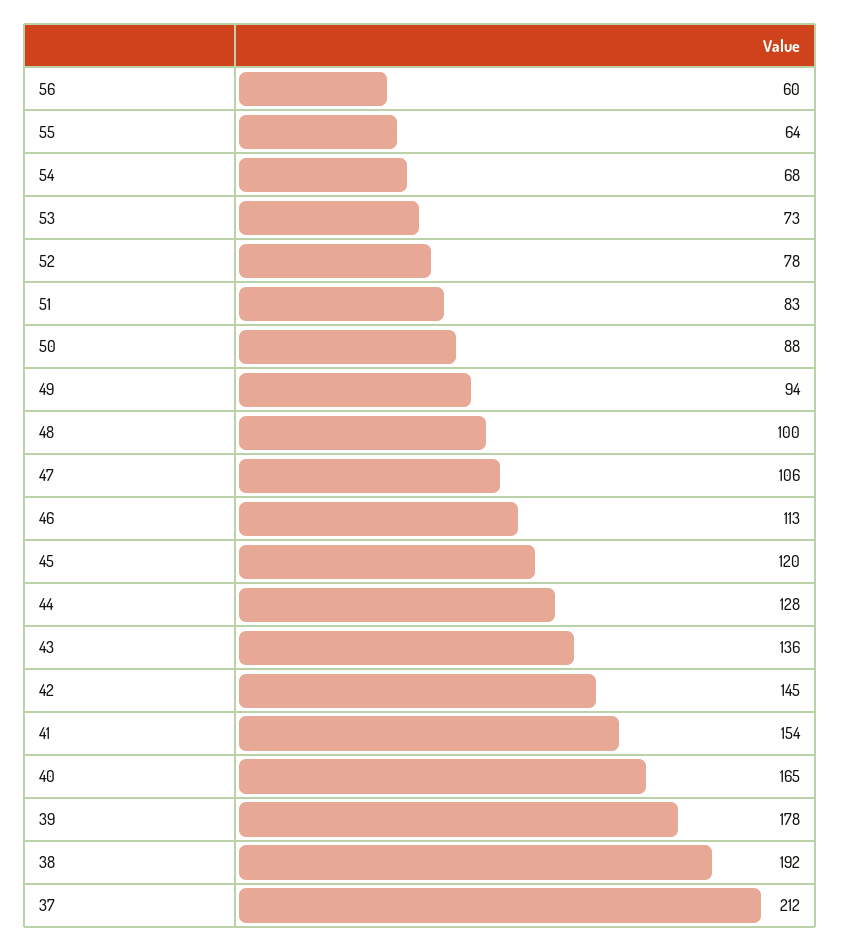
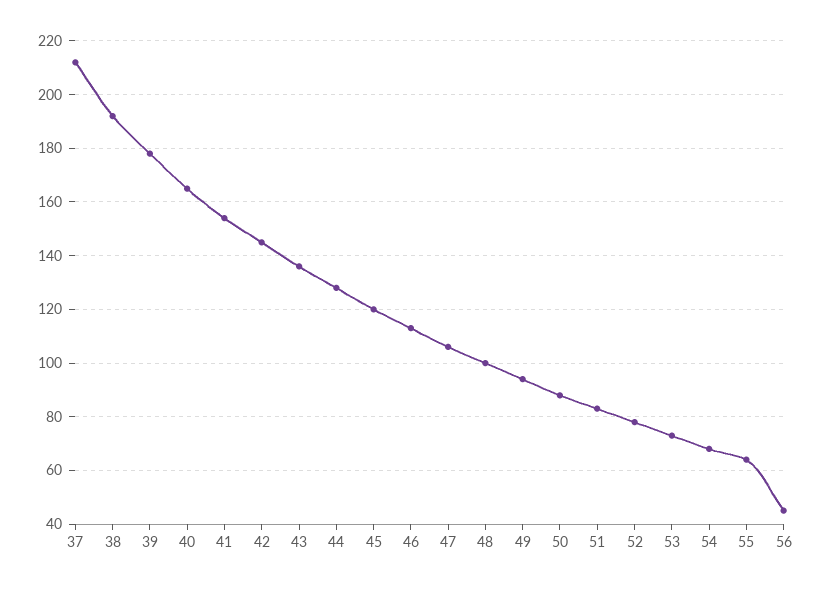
56: 60 -> 45

